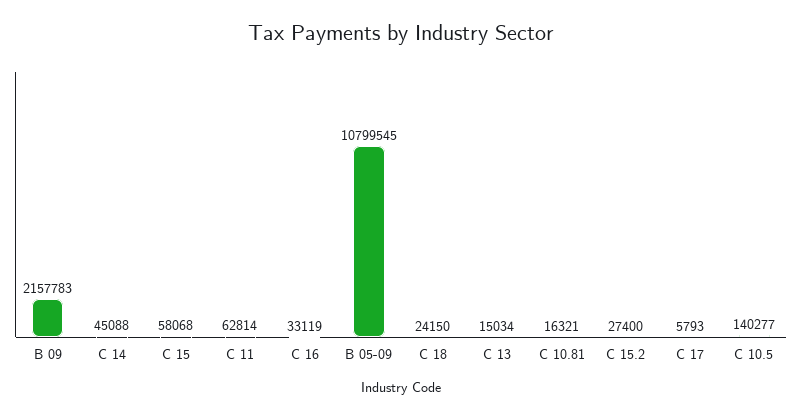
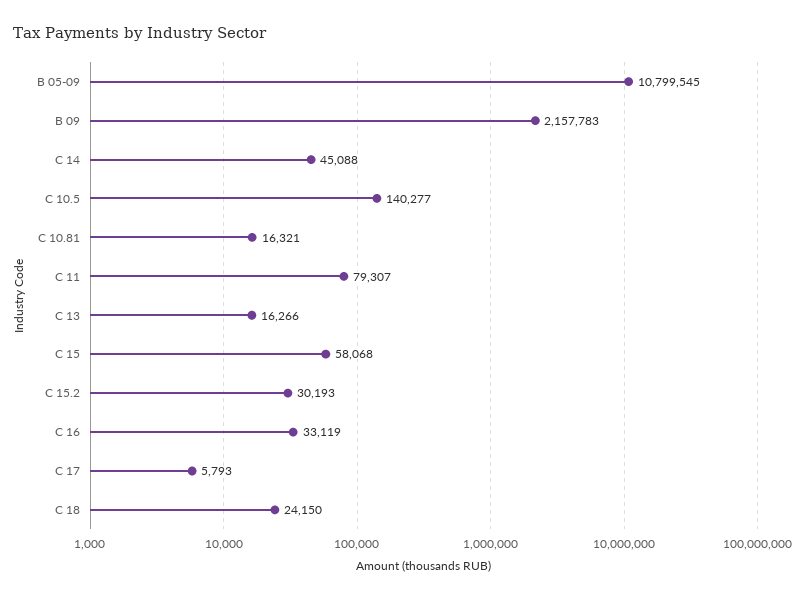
С 11: 62814 -> 79307
С 13: 15034 -> 16266
С 15.2: 27400 -> 30193

